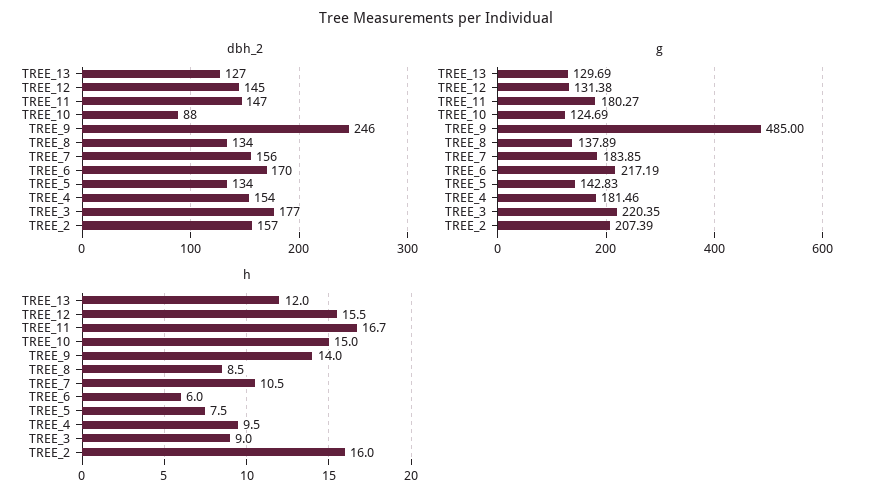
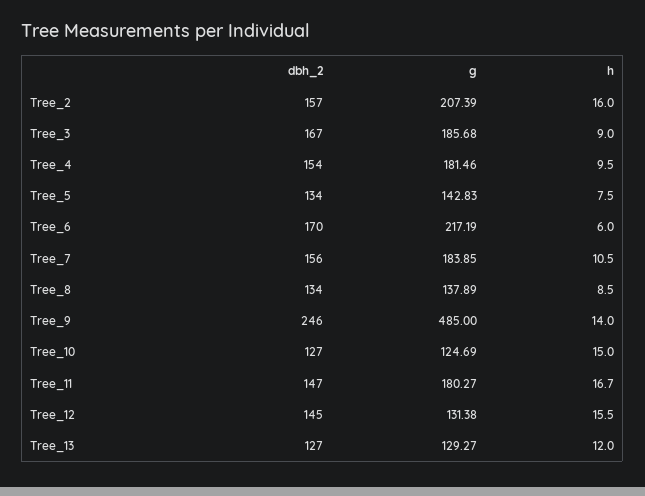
dbh_2, TREE_10: 88 -> 127
dbh_2, TREE_3: 177 -> 167
g, TREE_13: 129.69 -> 129.27
g, TREE_3: 220.35 -> 185.68

